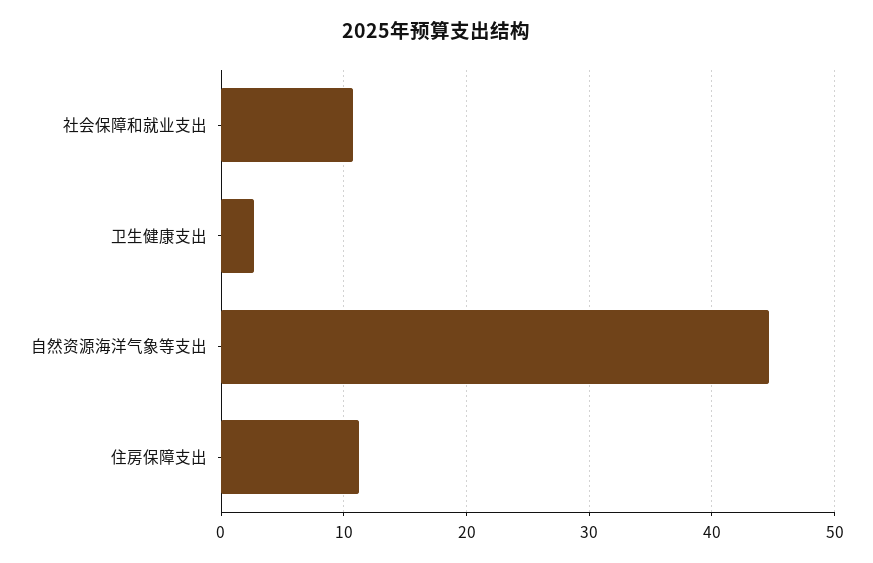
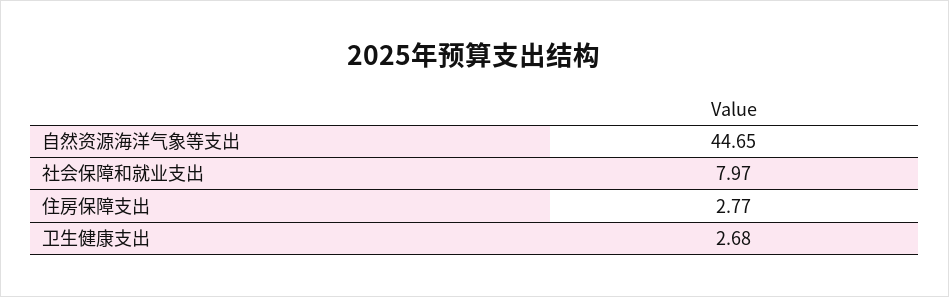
社会保障和就业支出: 11 -> 7.97
住房保障支出: 11 -> 2.77

